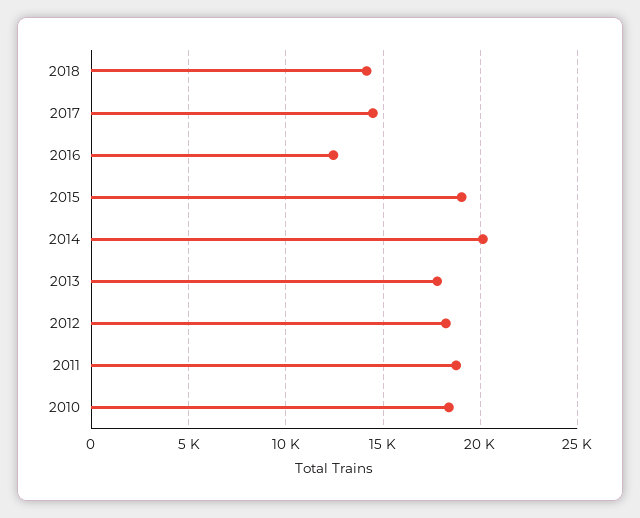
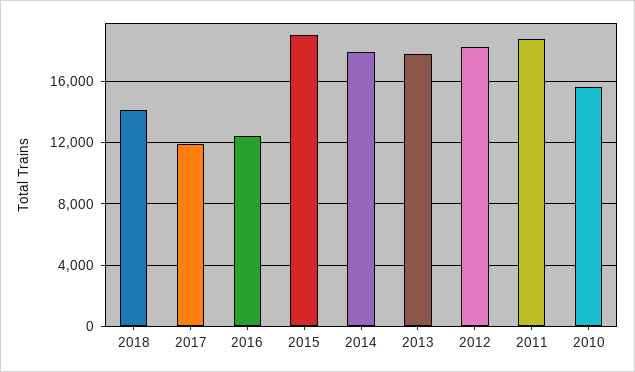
2017: 14500 -> 12000
2014: 20000 -> 18000
2010: 18500 -> 15500

